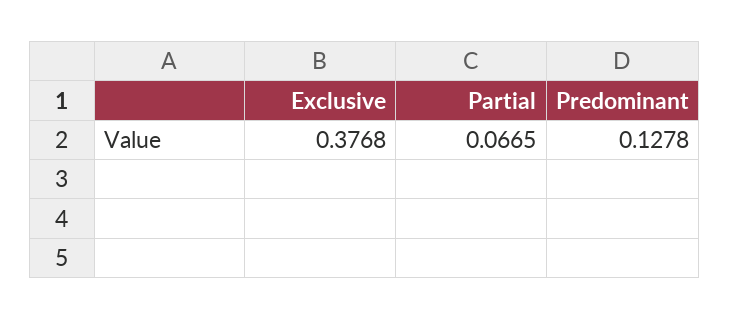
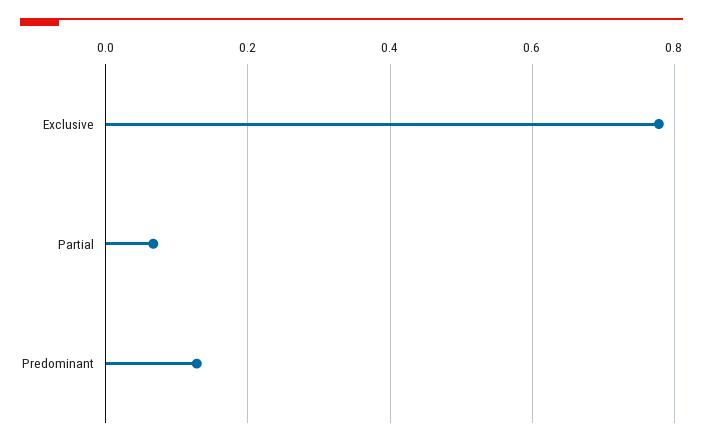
Exclusive: 0.3768 -> 0.78

